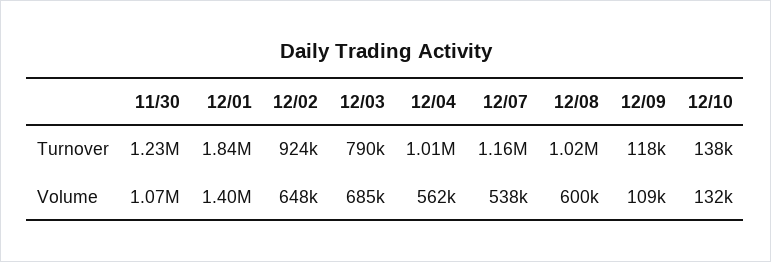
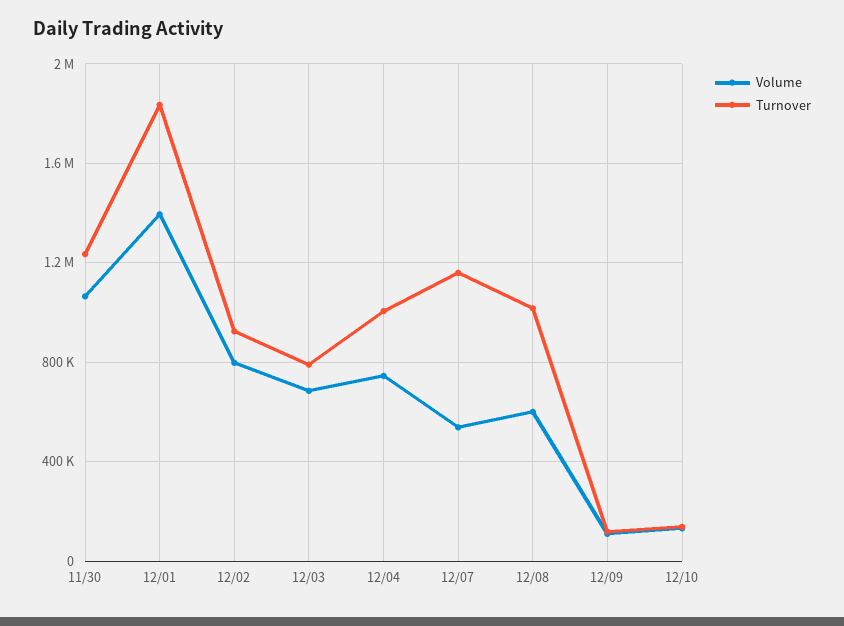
Volume, 12/02: 648000 -> 800000
Volume, 12/04: 562000 -> 750000

